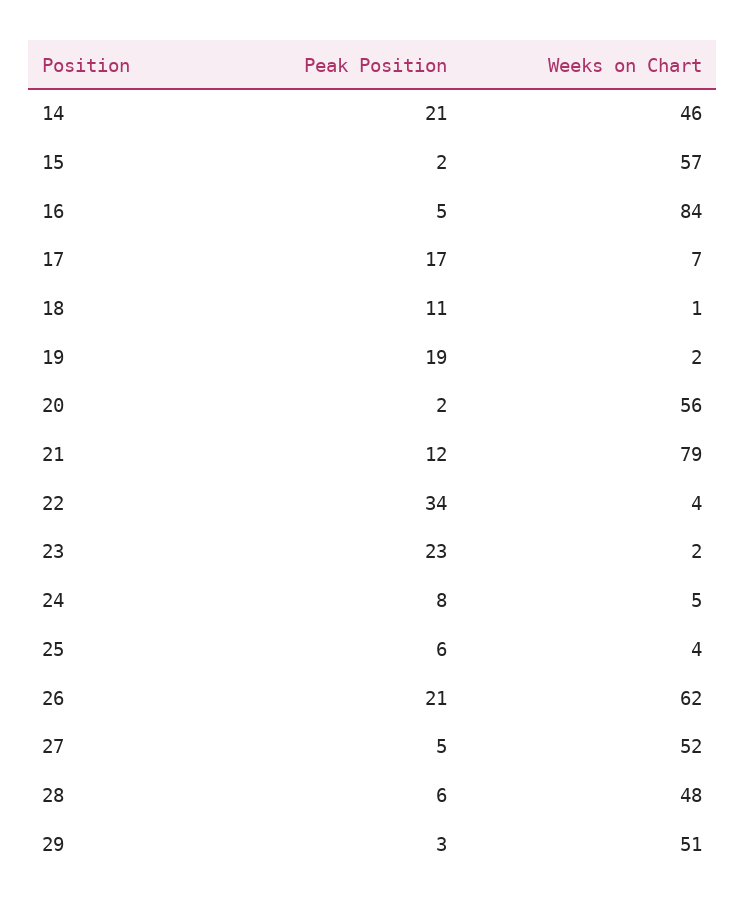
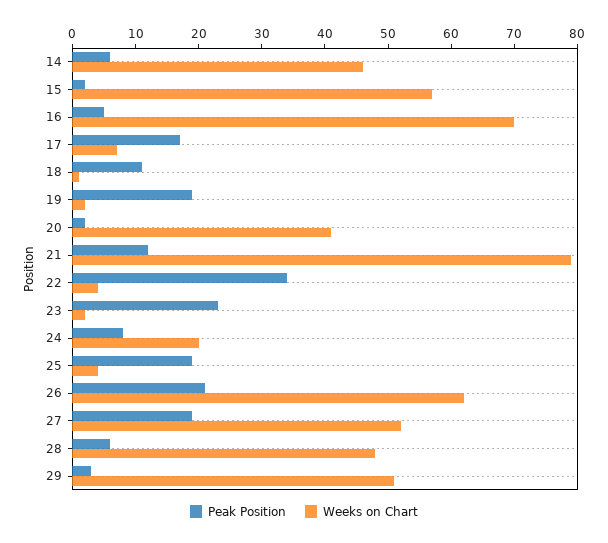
Peak Position, 14: 21 -> 5
Weeks on Chart, 16: 84 -> 70
Weeks on Chart, 20: 56 -> 40
Weeks on Chart, 24: 5 -> 20
Peak Position, 25: 6 -> 20
Peak Position, 27: 5 -> 20

